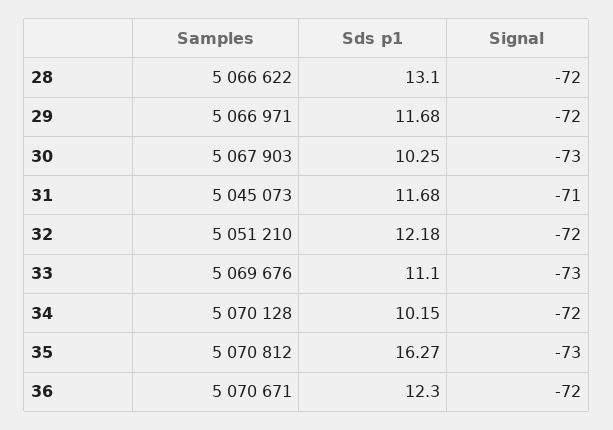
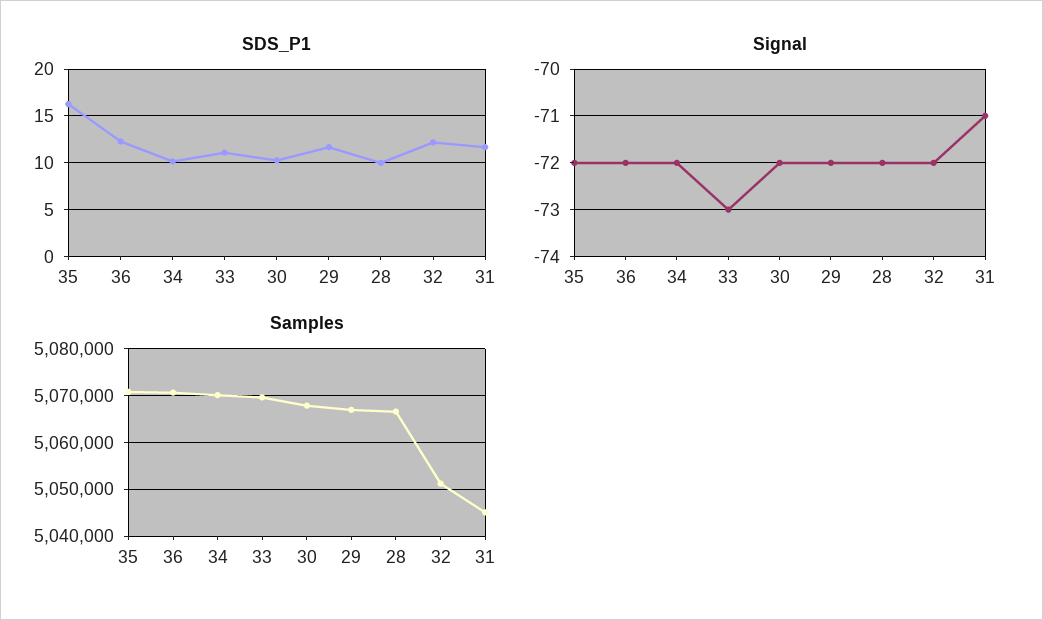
Sds p1, 28: 13.1 -> 10
Signal, 30: -73 -> -72
Signal, 35: -73 -> -72

